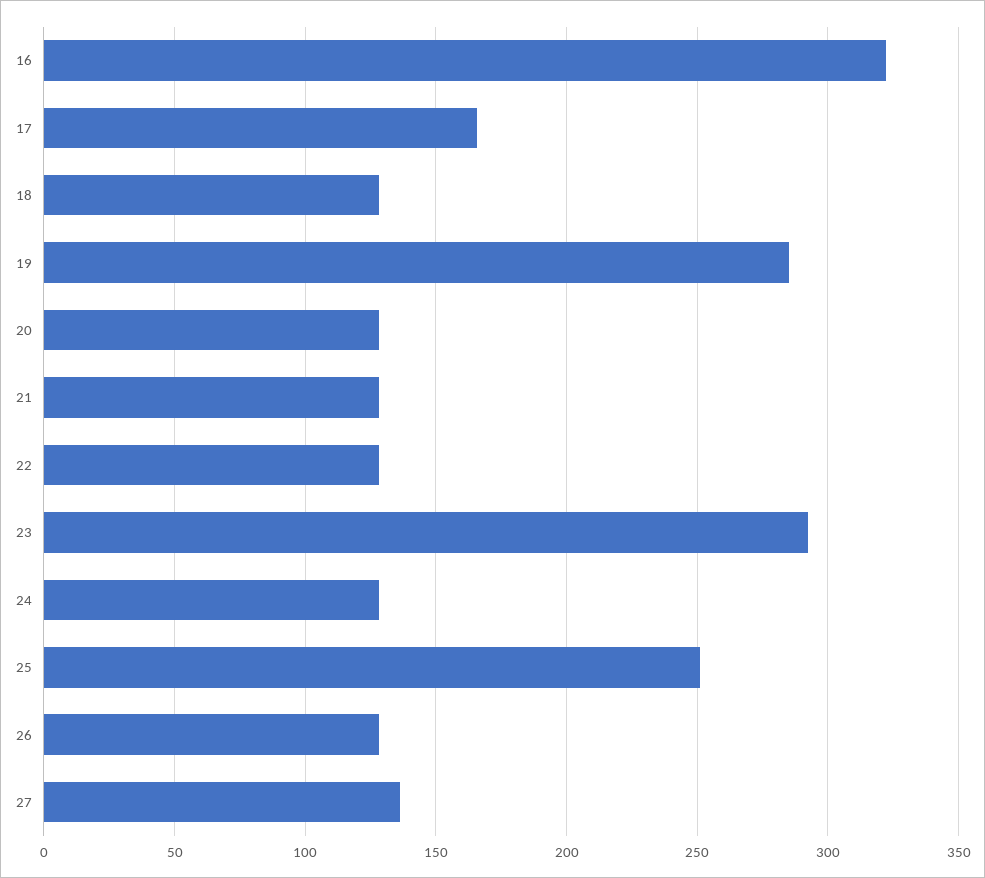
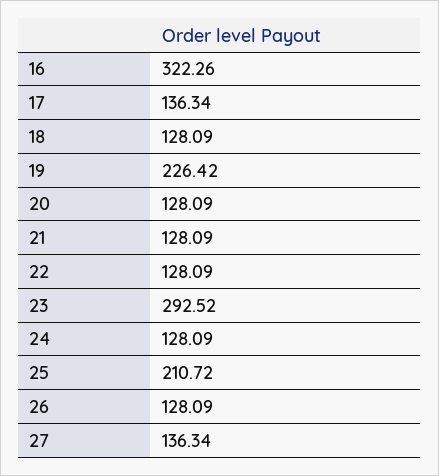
17: 165 -> 136.34
19: 285 -> 226.42
25: 250 -> 210.72

